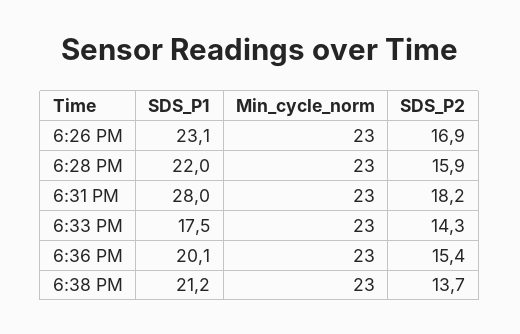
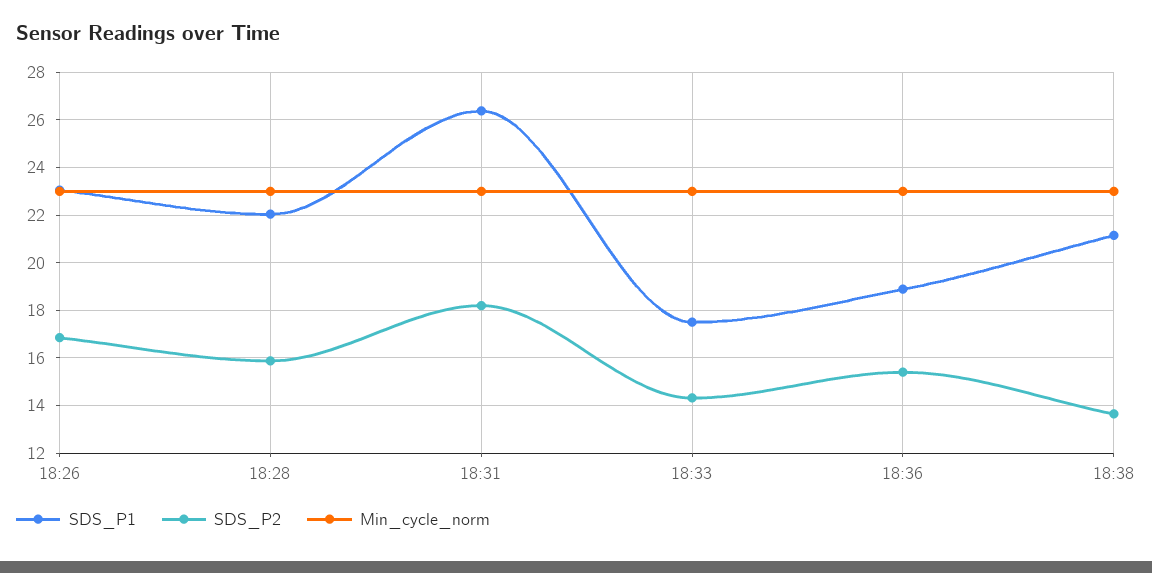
SDS_P1, 6:31 PM: 28 -> 26.5
SDS_P1, 6:36 PM: 20.1 -> 19

